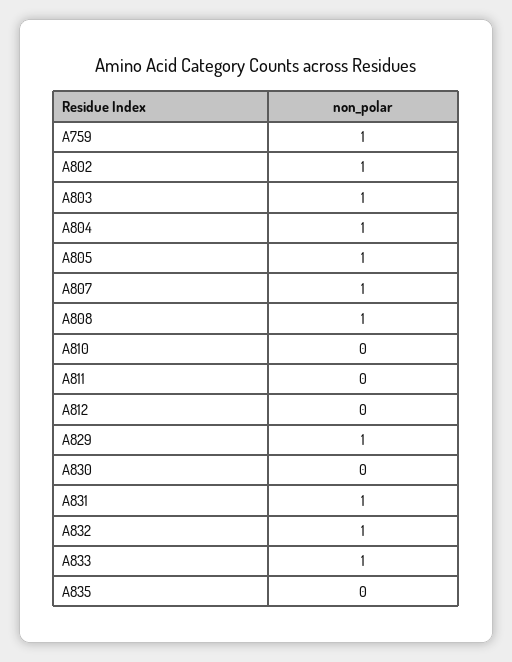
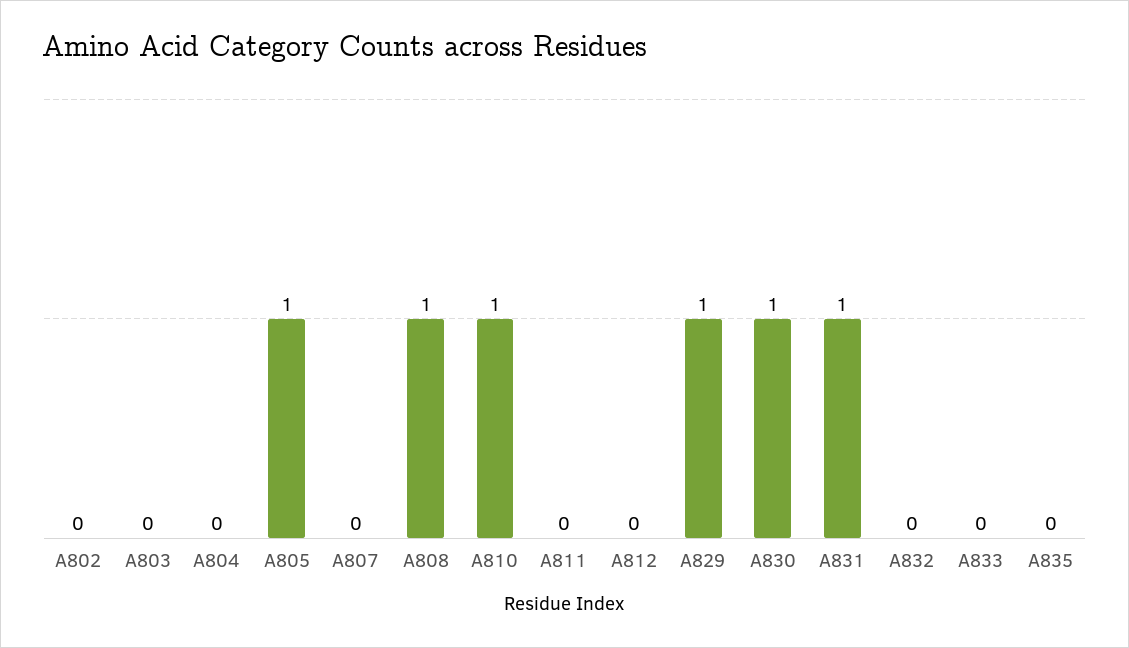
A759: 1 -> none
A802: 1 -> 0
A803: 1 -> 0
A804: 1 -> 0
A807: 1 -> 0
A810: 0 -> 1
A830: 0 -> 1
A832: 1 -> 0
A833: 1 -> 0

